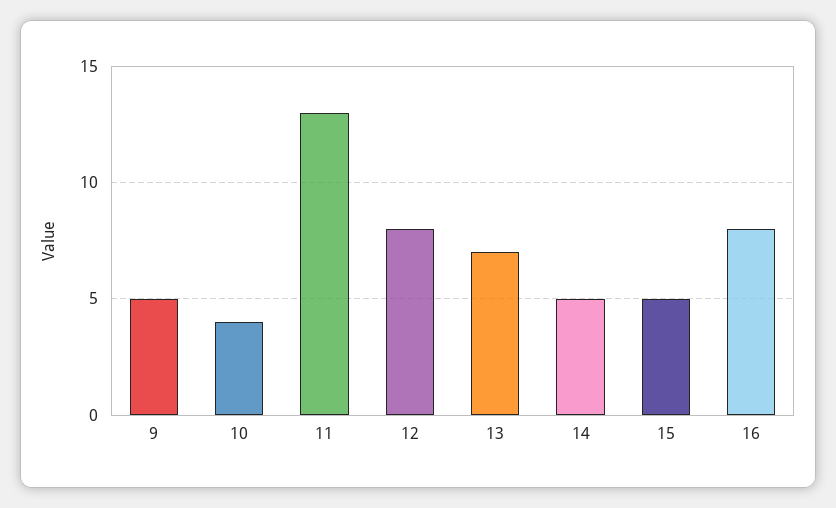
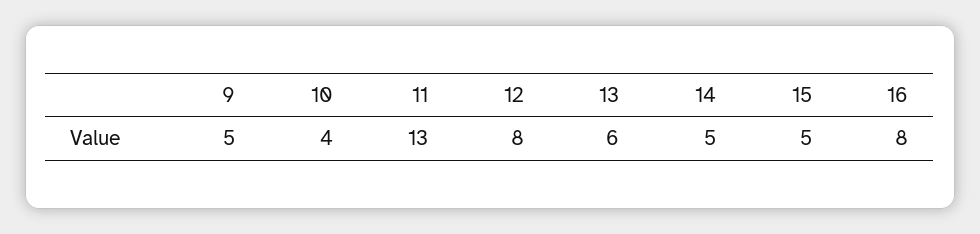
13: 7 -> 6

